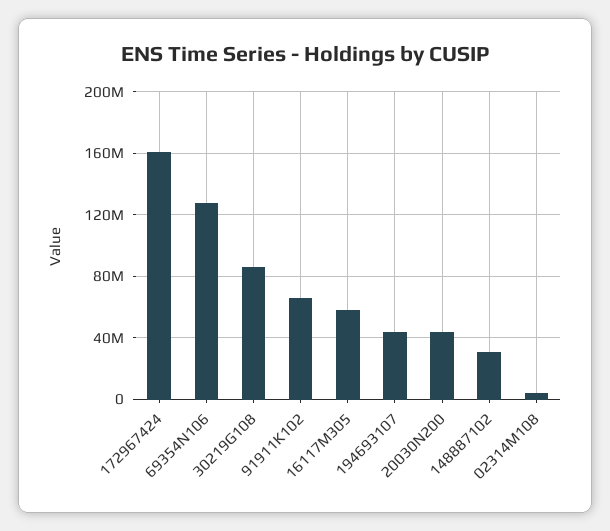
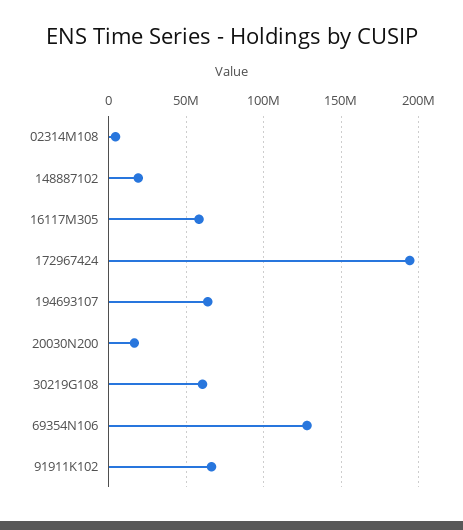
172967424: 160000000 -> 195000000
30219G108: 85000000 -> 60000000
194693107: 45000000 -> 65000000
20030N200: 45000000 -> 15000000
148887102: 30000000 -> 20000000

